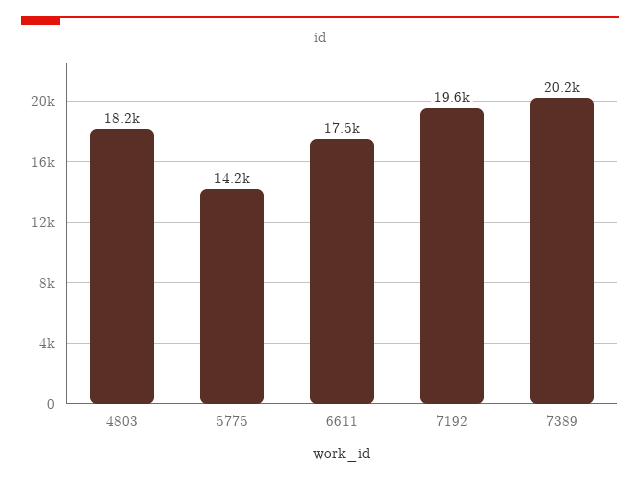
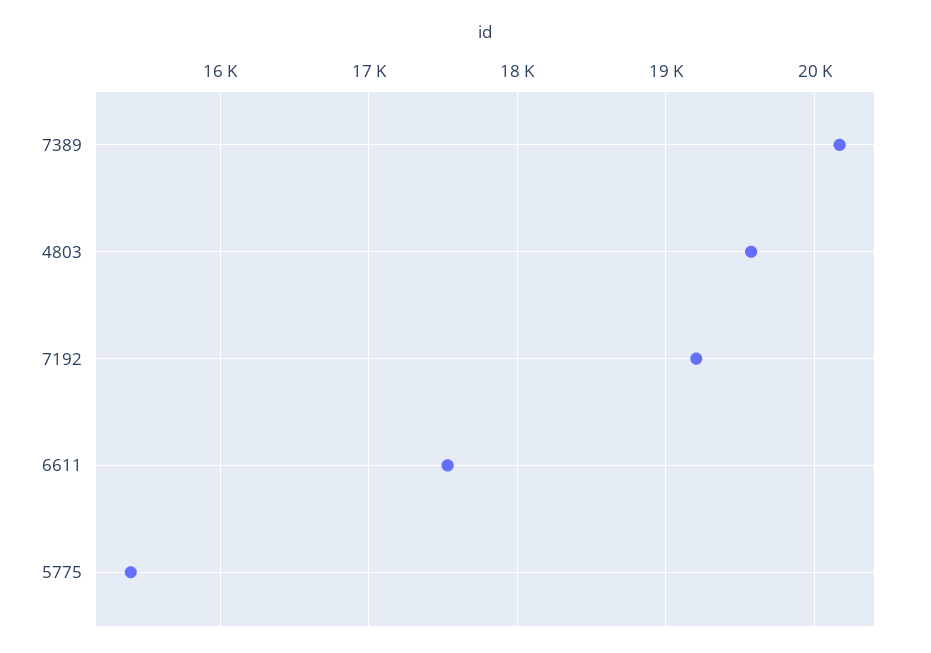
4803: 18200 -> 19600
5775: 14200 -> 15400
7192: 19600 -> 19200

